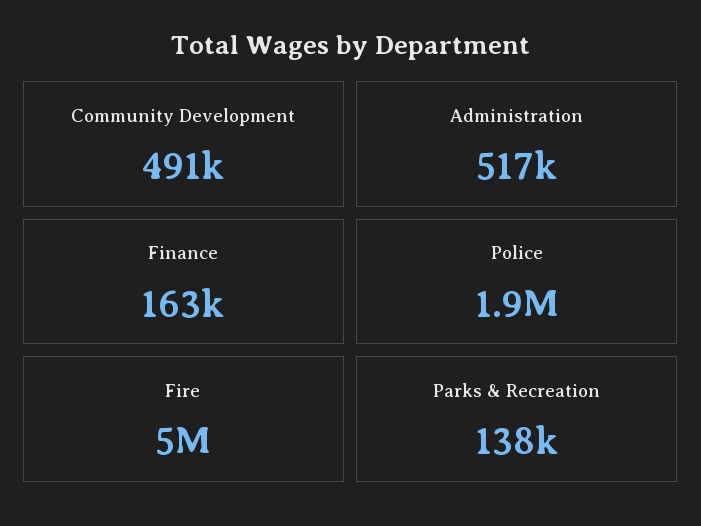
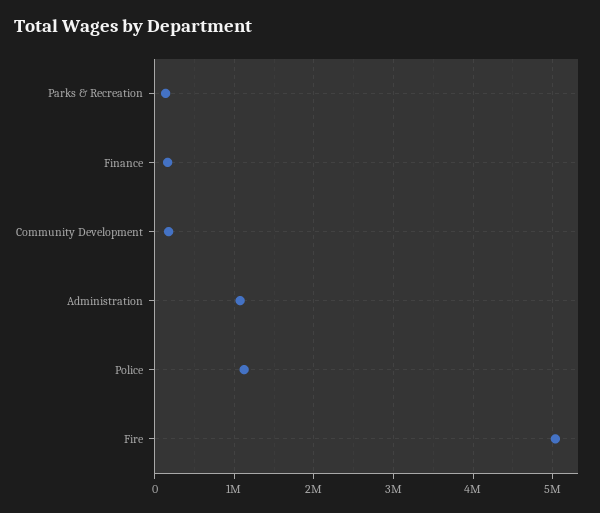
Community Development: 491000 -> 200000
Administration: 517000 -> 1100000
Police: 1900000 -> 1100000

